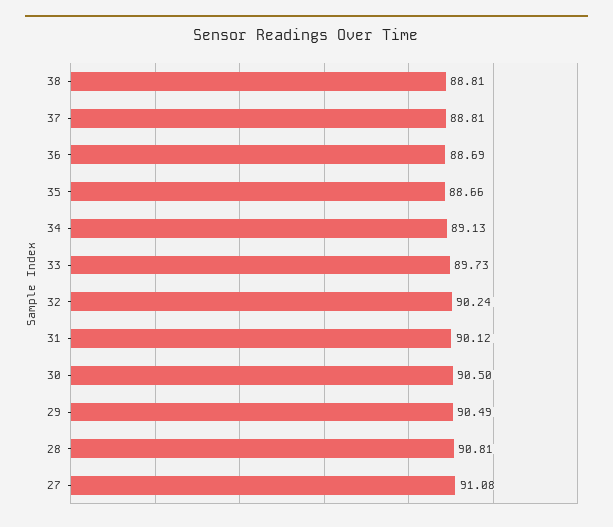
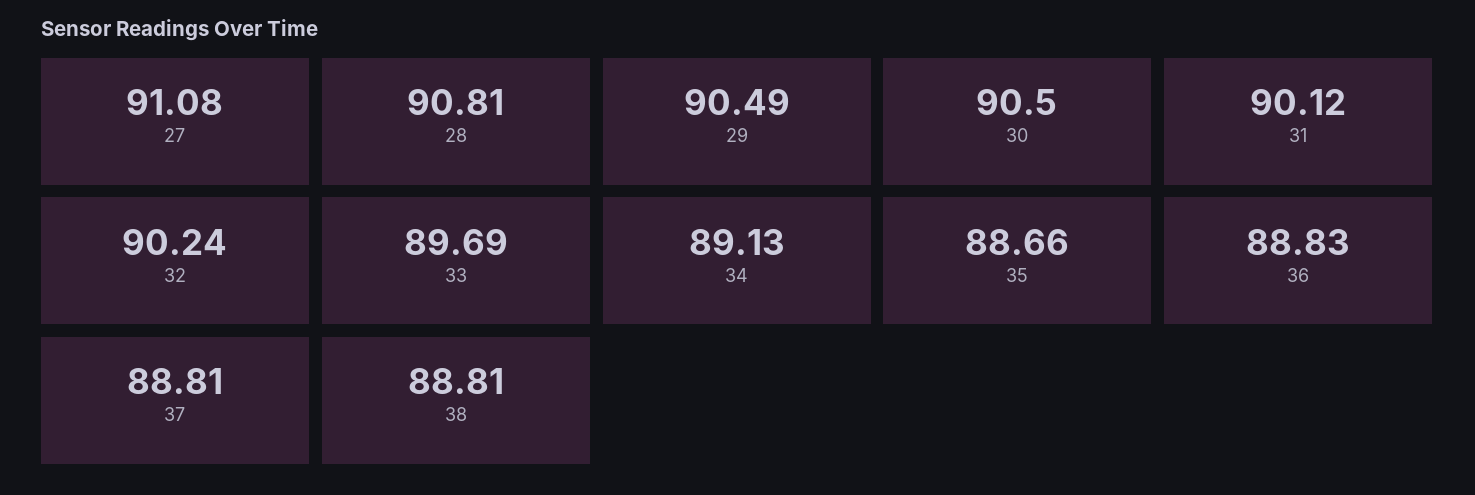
36: 88.69 -> 88.83
33: 89.73 -> 89.69

